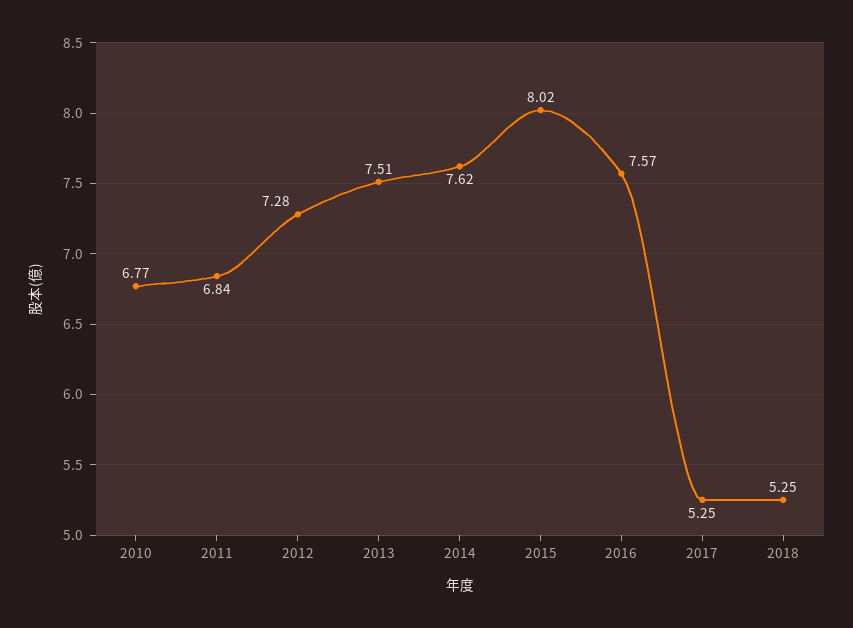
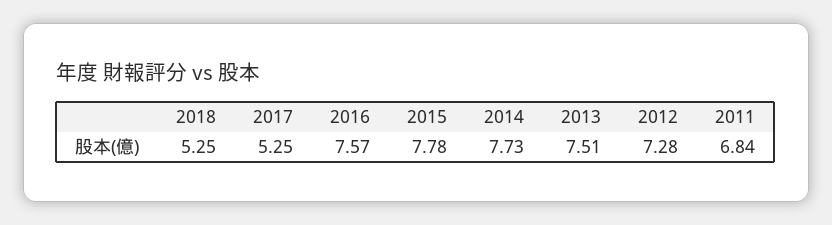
2010: 6.77 -> none
2014: 7.62 -> 7.73
2015: 8.02 -> 7.78

